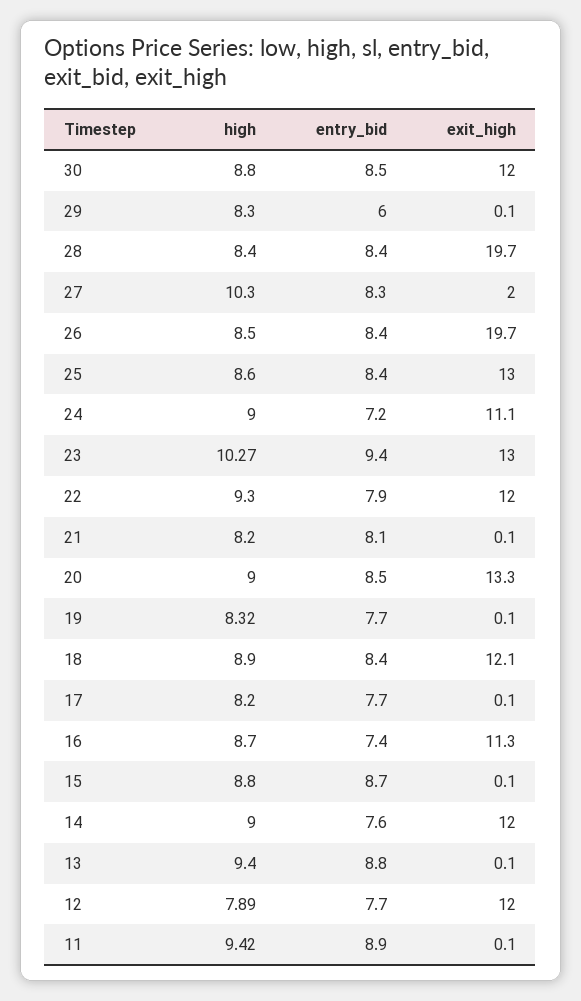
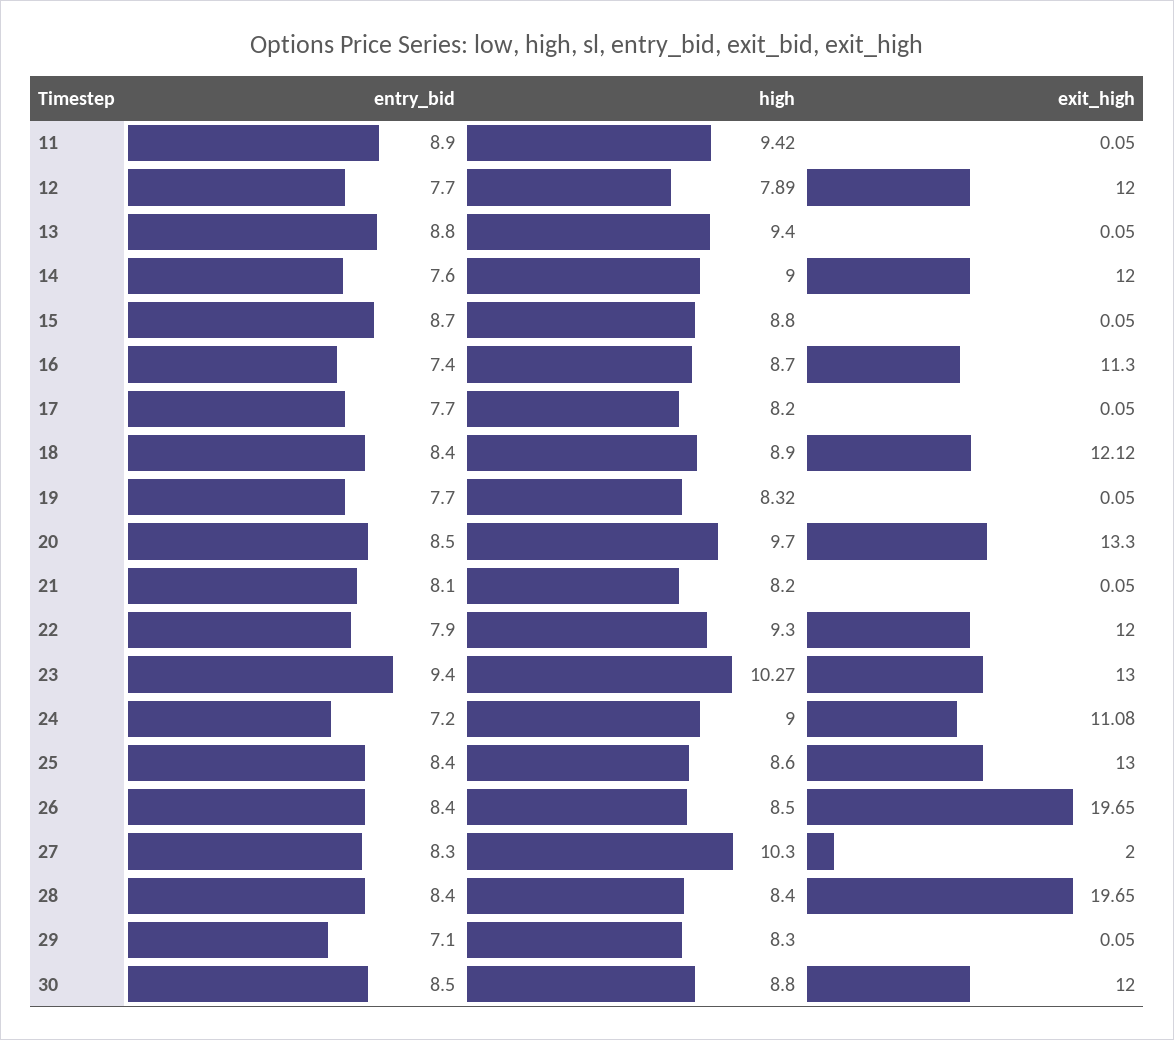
entry_bid, 29: 6 -> 7.1
high, 20: 9 -> 9.7

